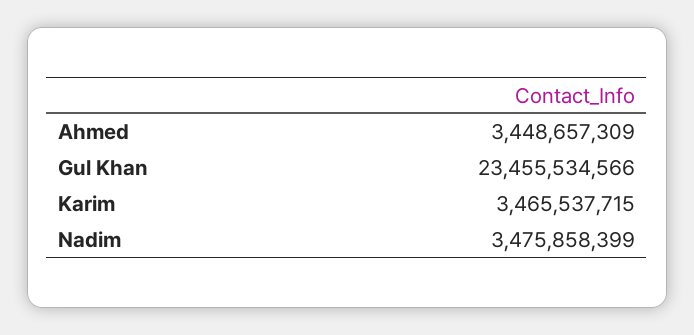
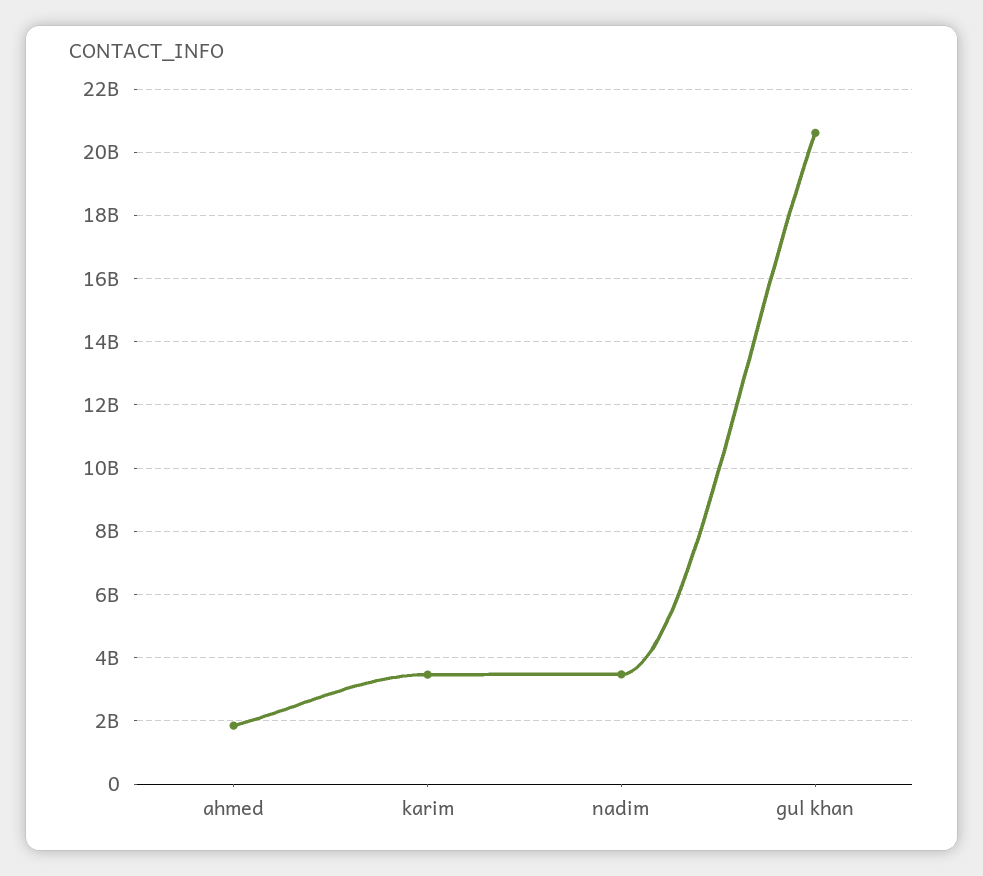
Ahmed: 3448657309 -> 1800000000
Gul Khan: 23455534566 -> 20600000000

